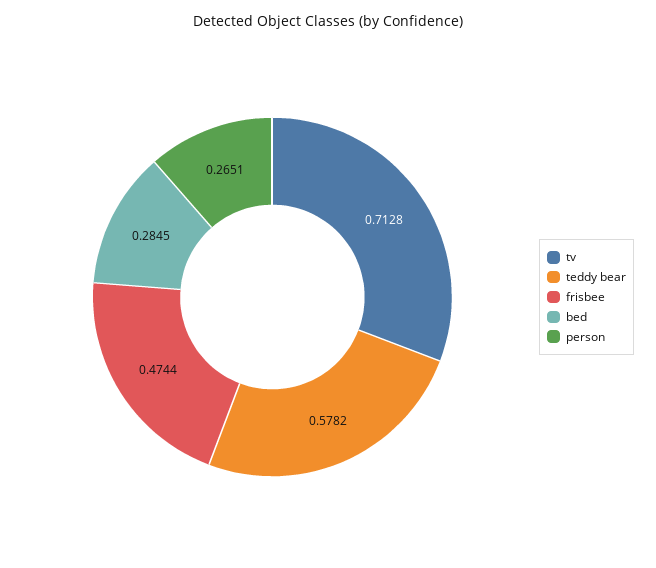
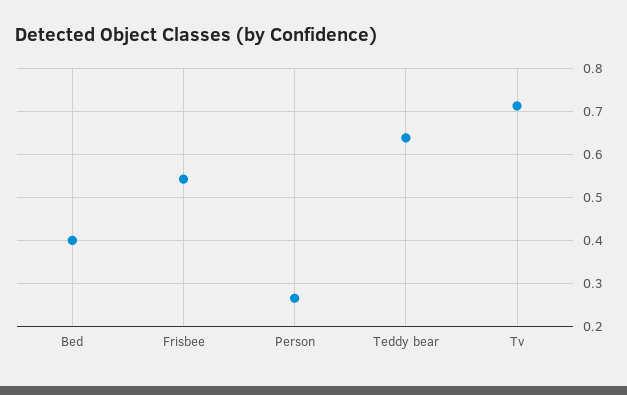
teddy bear: 0.5782 -> 0.64
frisbee: 0.4744 -> 0.54
bed: 0.2845 -> 0.4

